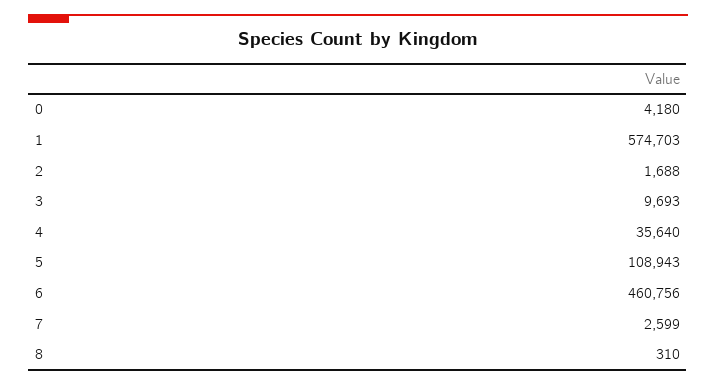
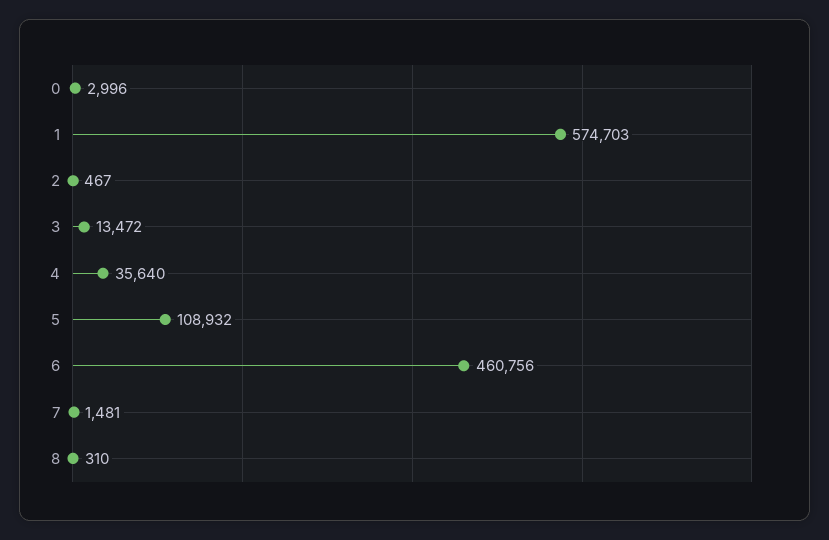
0: 4180 -> 2996
2: 1688 -> 467
3: 9693 -> 13472
5: 108943 -> 108932
7: 2599 -> 1481

